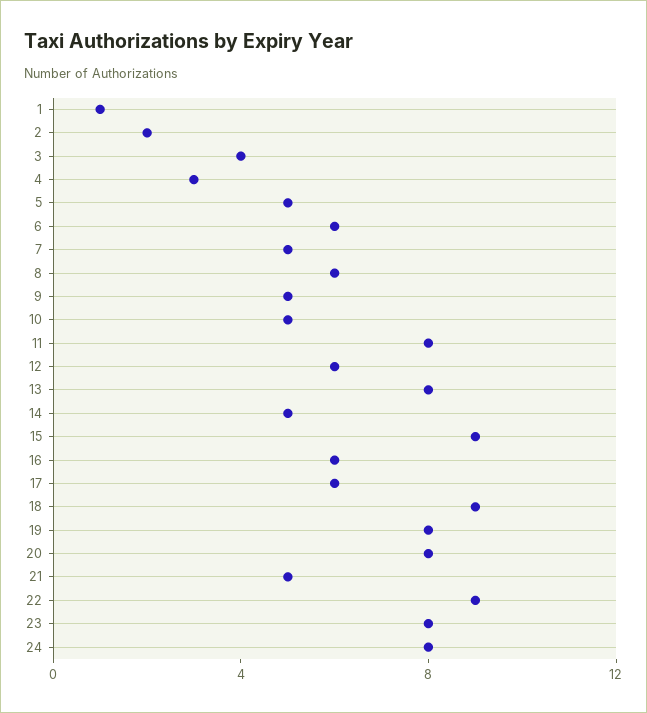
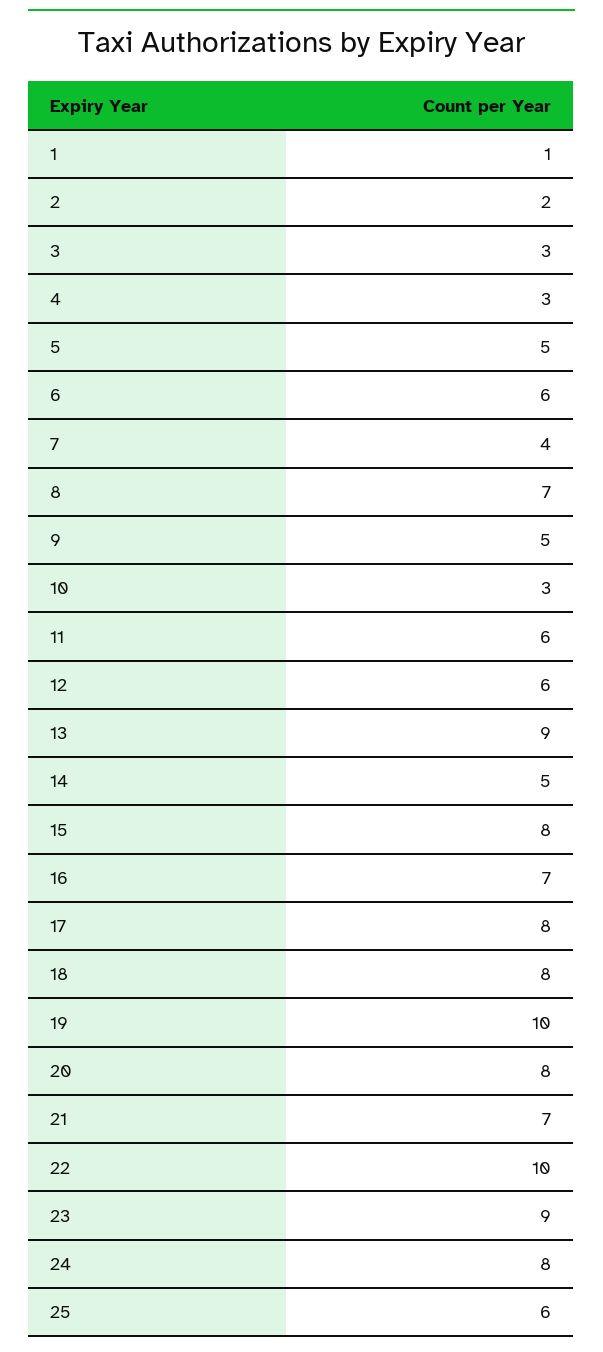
3: 4 -> 3
7: 5 -> 4
8: 6 -> 7
10: 5 -> 3
11: 8 -> 6
13: 8 -> 9
15: 9 -> 8
16: 6 -> 7
17: 6 -> 8
18: 9 -> 8
19: 8 -> 10
21: 5 -> 7
22: 9 -> 10
23: 8 -> 9
25: none -> 6

